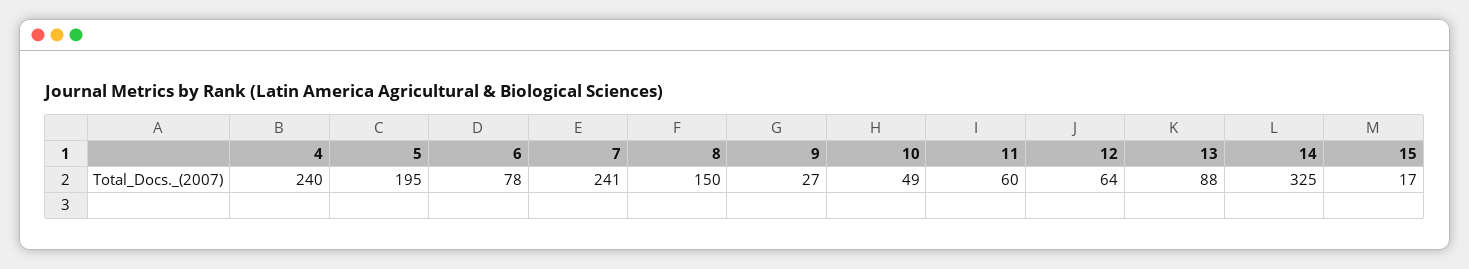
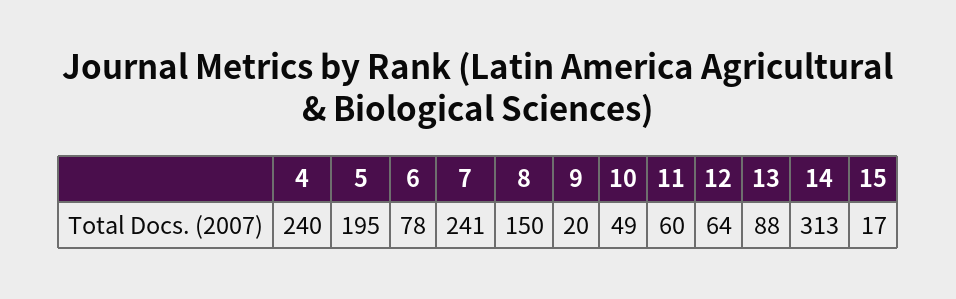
9: 27 -> 20
14: 325 -> 313

